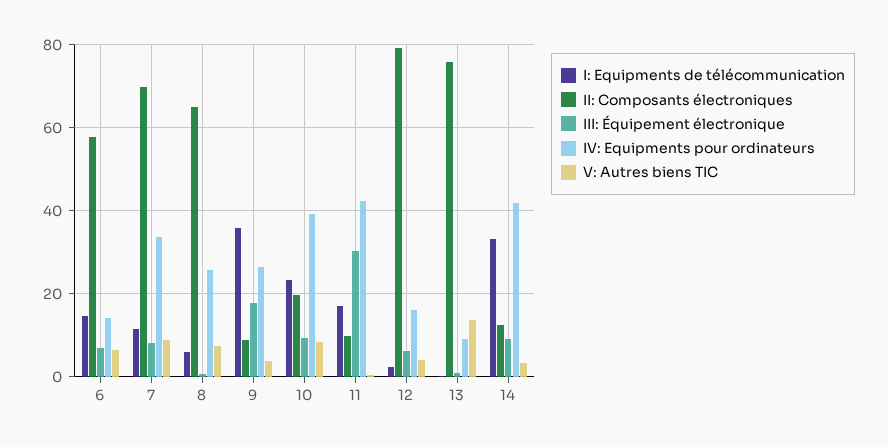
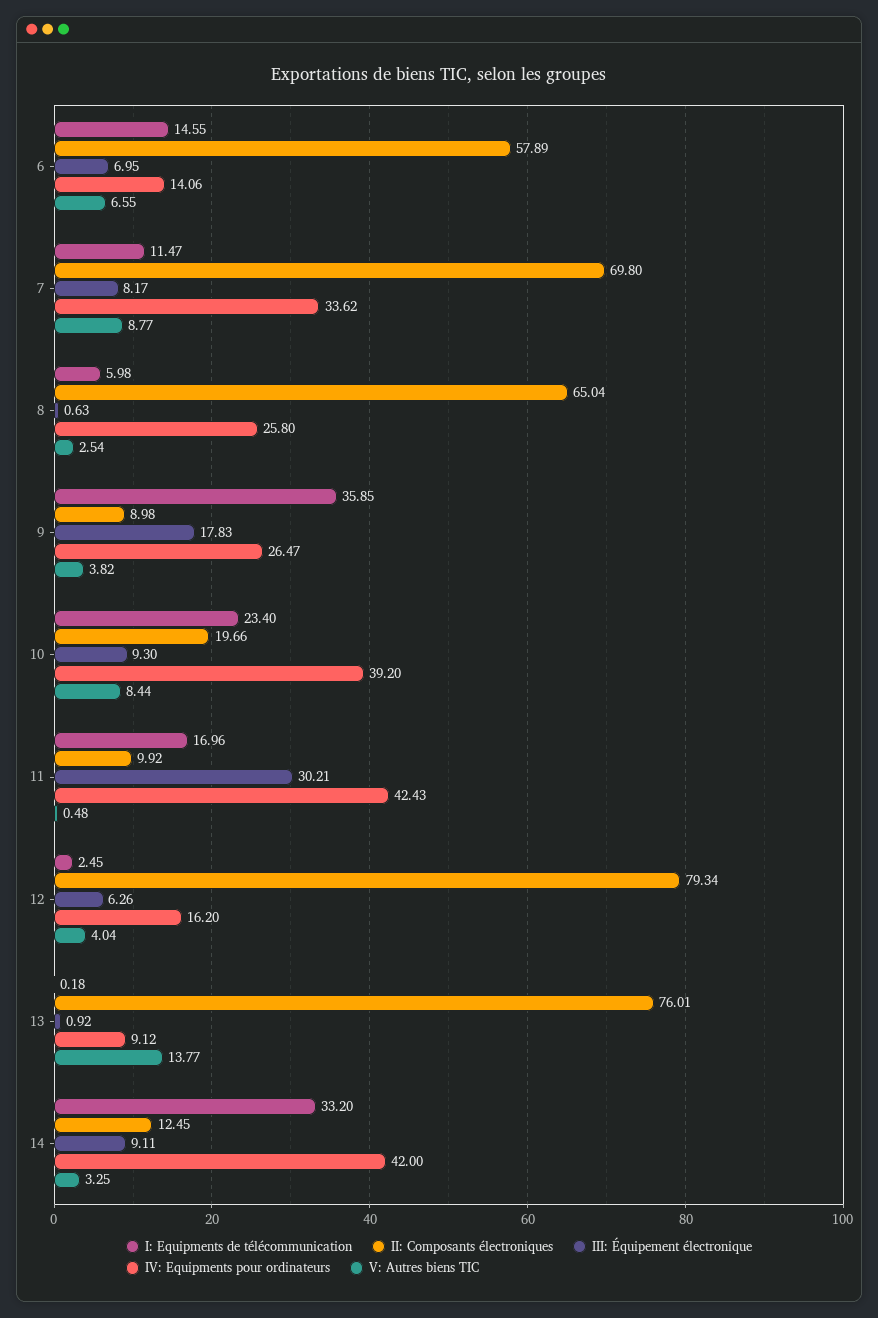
V: Autres biens TIC, 8: 8 -> 2.54

